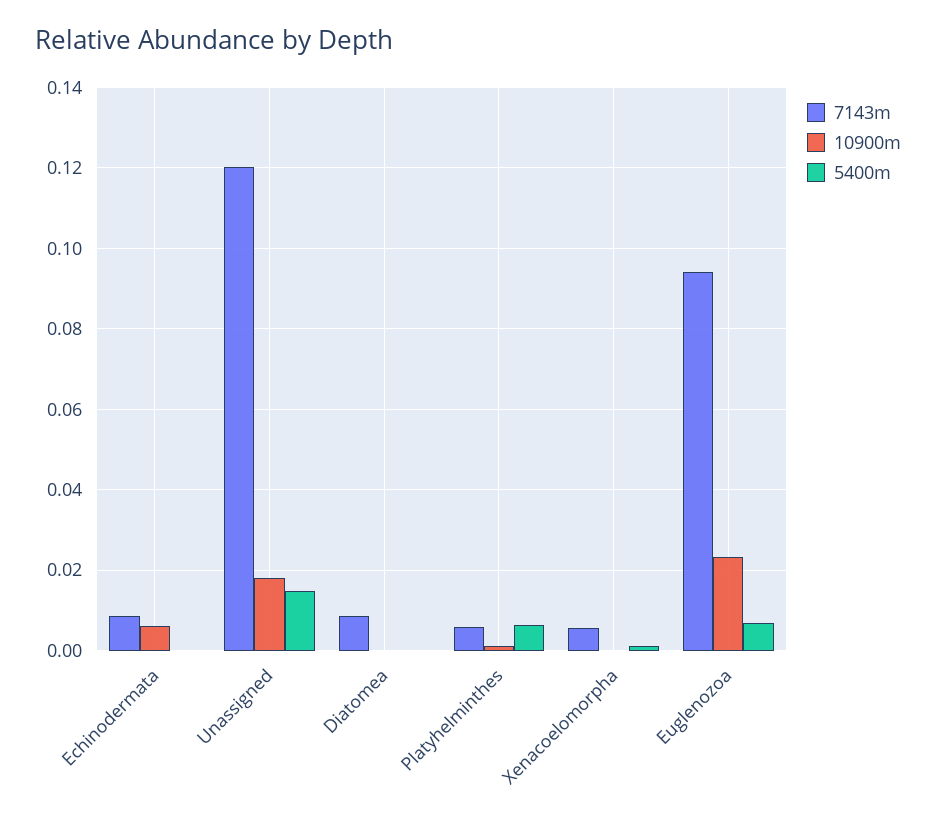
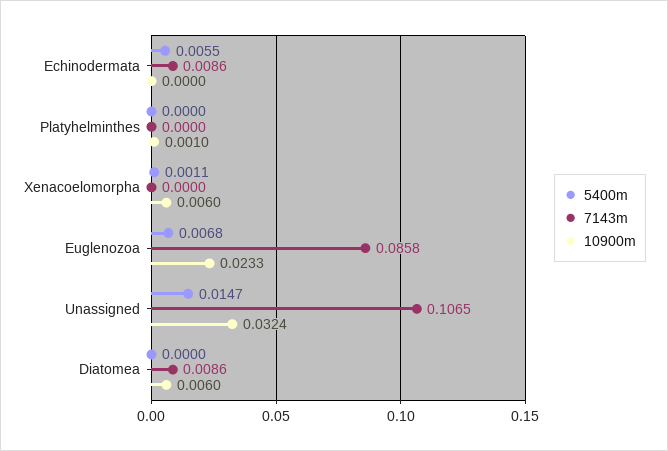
10900m, Echinodermata: 0.006 -> 0
5400m, Echinodermata: 0 -> 0.0055
7143m, Unassigned: 0.12 -> 0.1065
10900m, Unassigned: 0.018 -> 0.0324
10900m, Diatomea: 0 -> 0.006
7143m, Platyhelminthes: 0.006 -> 0
5400m, Platyhelminthes: 0.006 -> 0
7143m, Xenacoelomorpha: 0.006 -> 0
10900m, Xenacoelomorpha: 0 -> 0.006
7143m, Euglenozoa: 0.094 -> 0.0858

